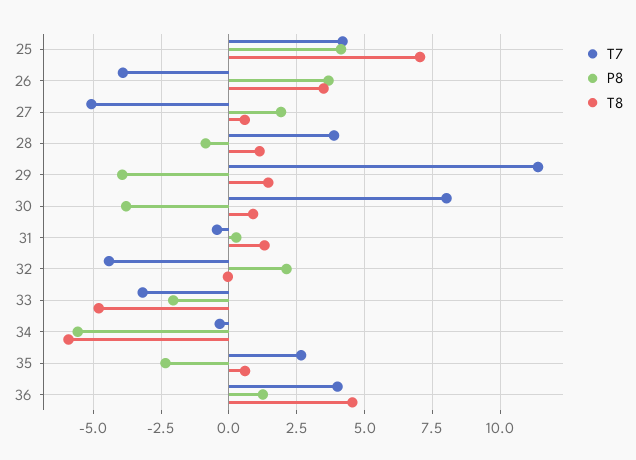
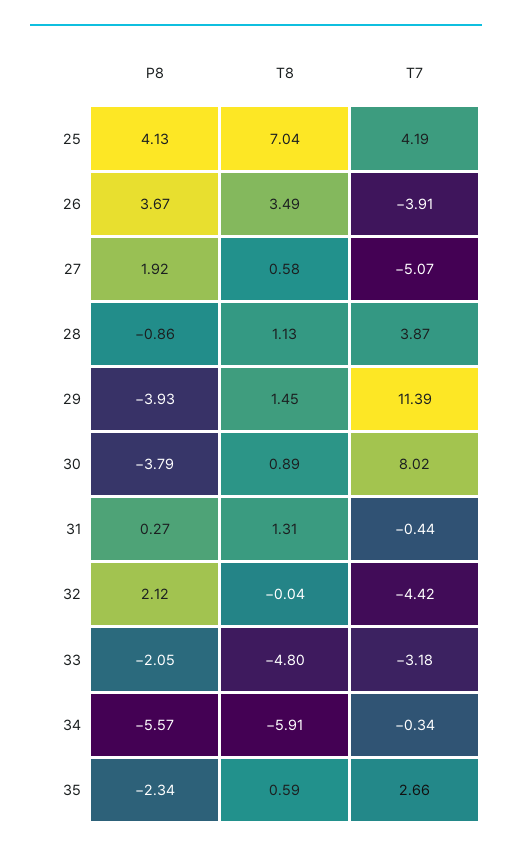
T7, 36: 4 -> none
P8, 36: 1.25 -> none
T8, 36: 4.5 -> none

